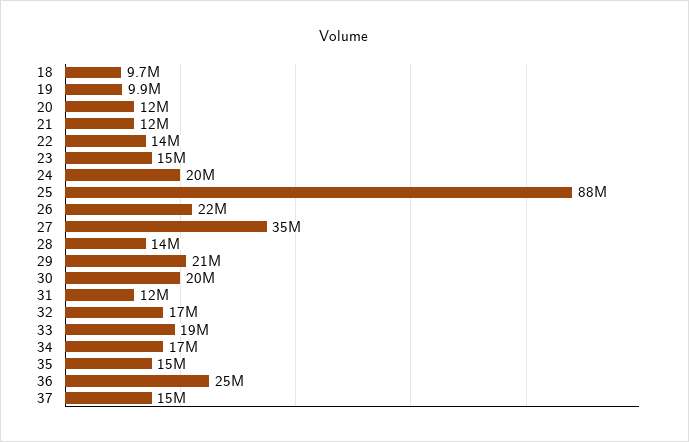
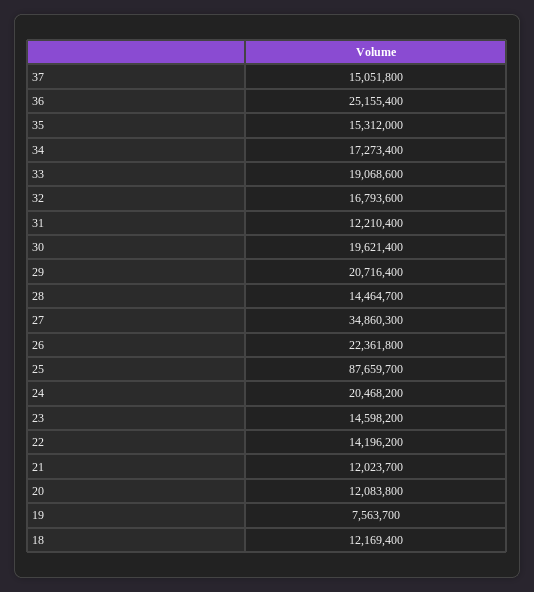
18: 9700000 -> 12169400
19: 9900000 -> 7563700

